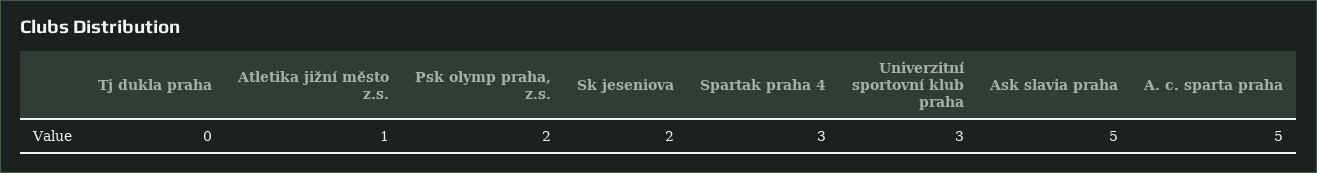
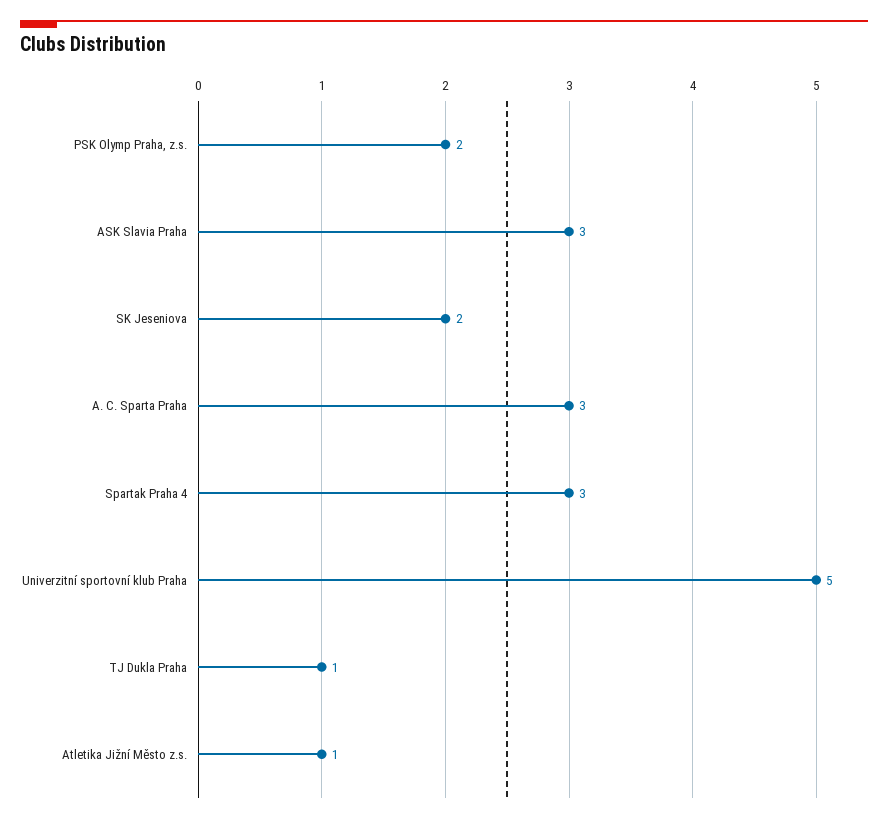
Tj dukla praha: 0 -> 1
Univerzitní sportovní klub praha: 3 -> 5
Ask slavia praha: 5 -> 3
A. c. sparta praha: 5 -> 3

